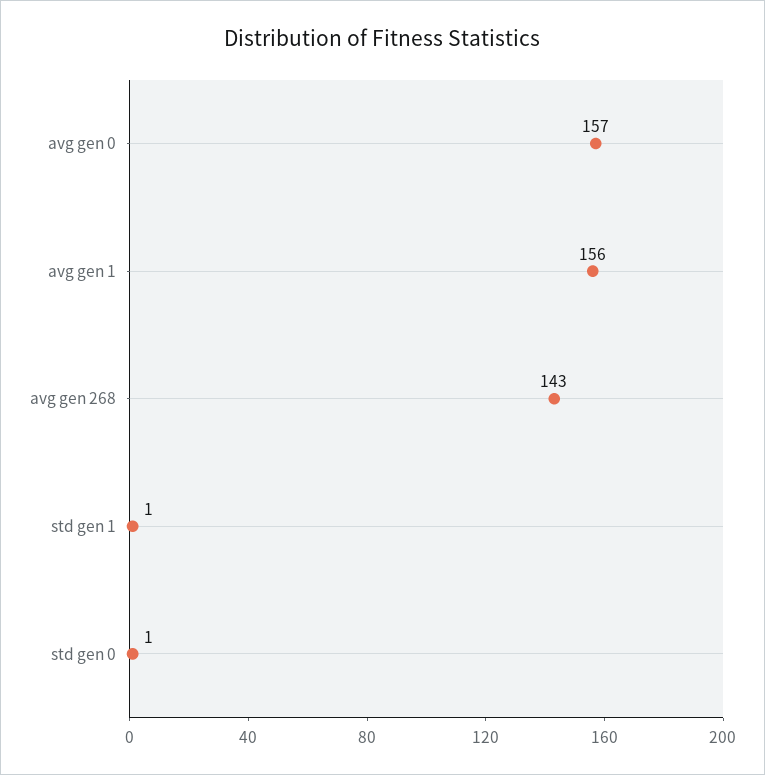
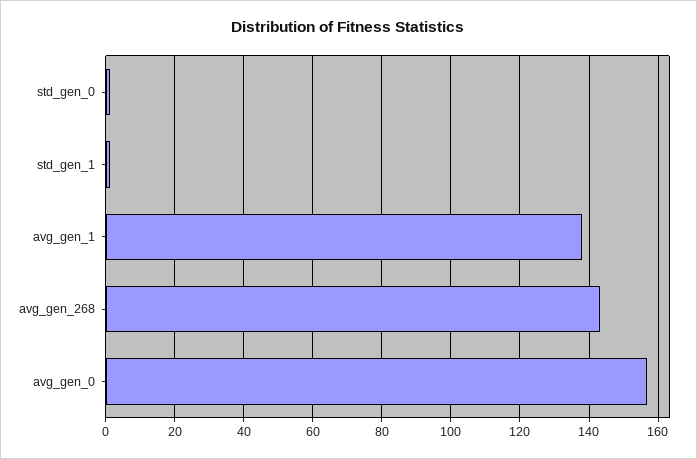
avg gen 1: 156 -> 138

